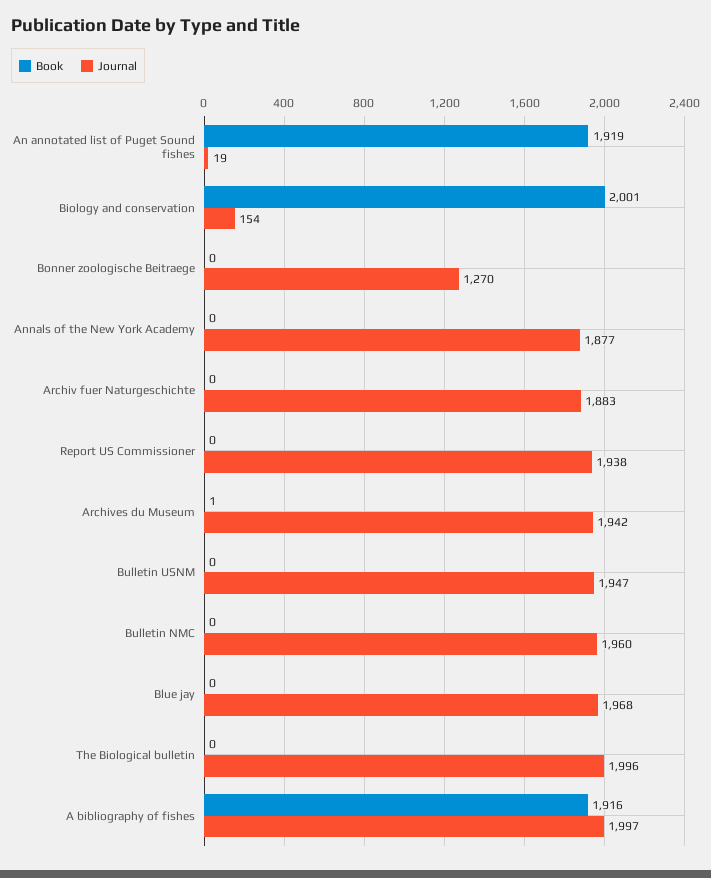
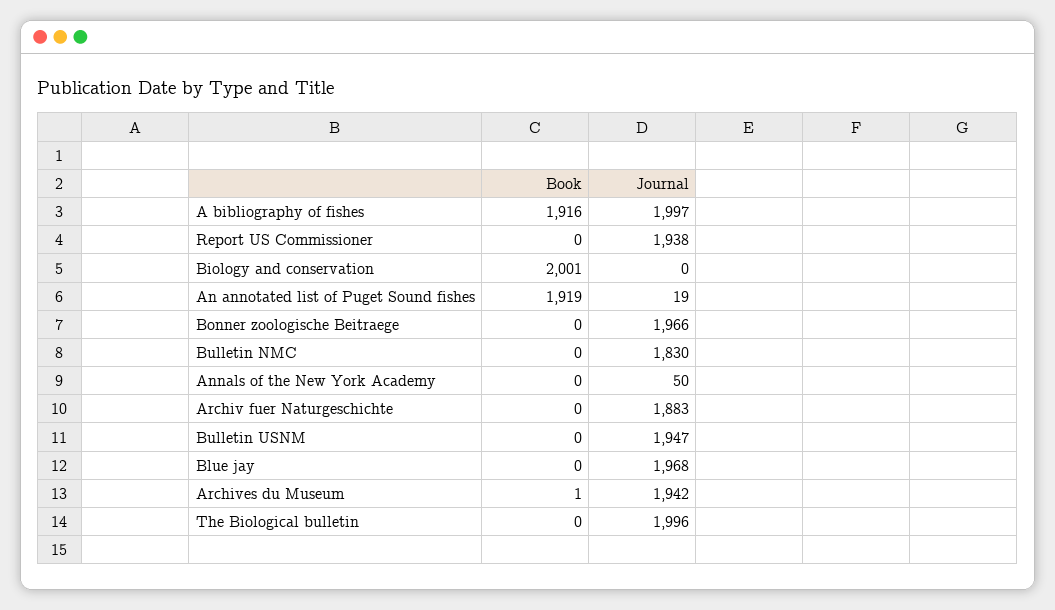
Journal, Biology and conservation: 154 -> 0
Journal, Bonner zoologische Beitraege: 1270 -> 1966
Journal, Annals of the New York Academy: 1877 -> 50
Journal, Bulletin NMC: 1960 -> 1830

